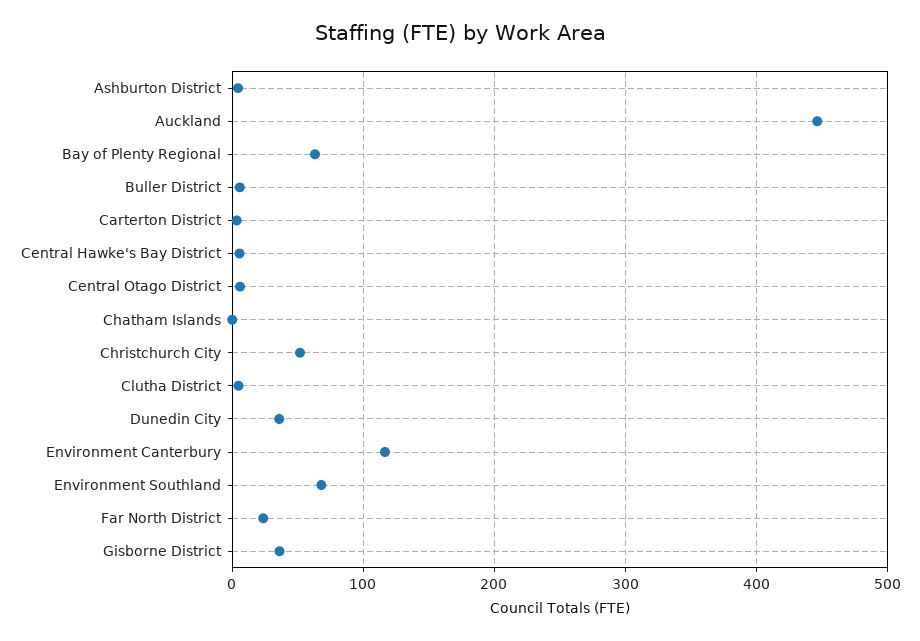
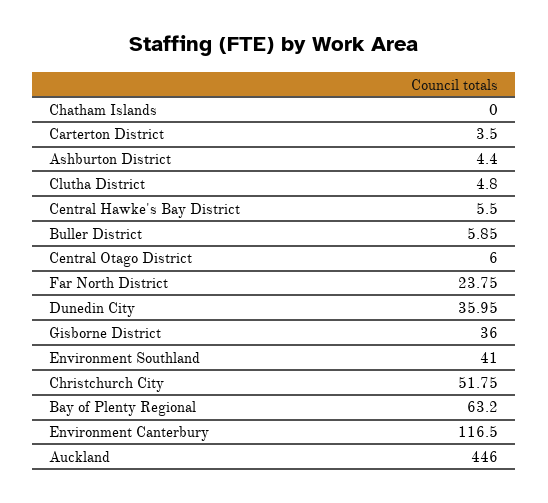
Environment Southland: 70 -> 41

